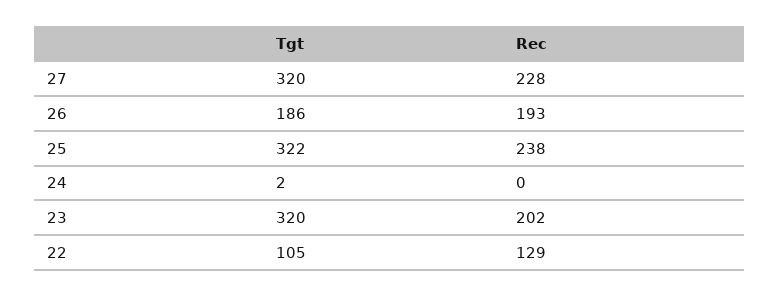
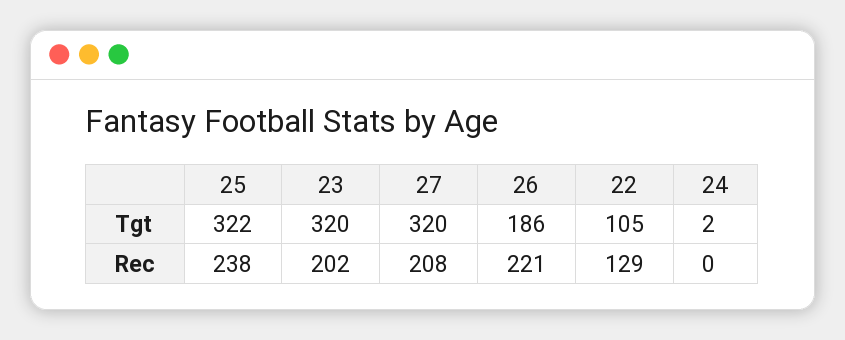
Rec, 27: 228 -> 208
Rec, 26: 193 -> 221

